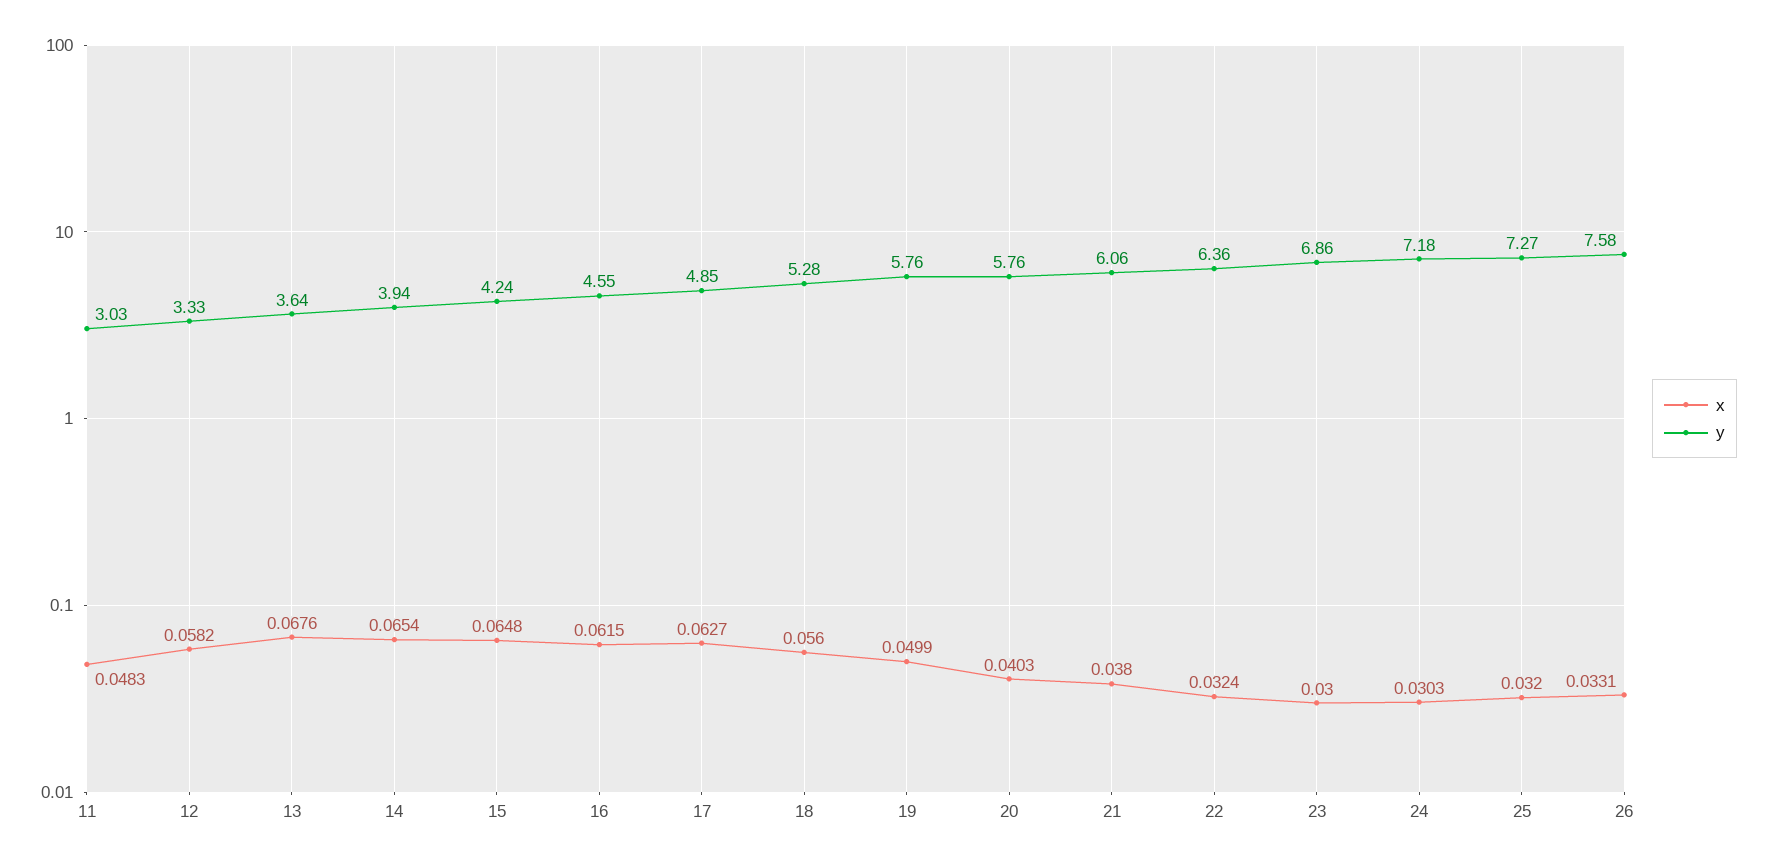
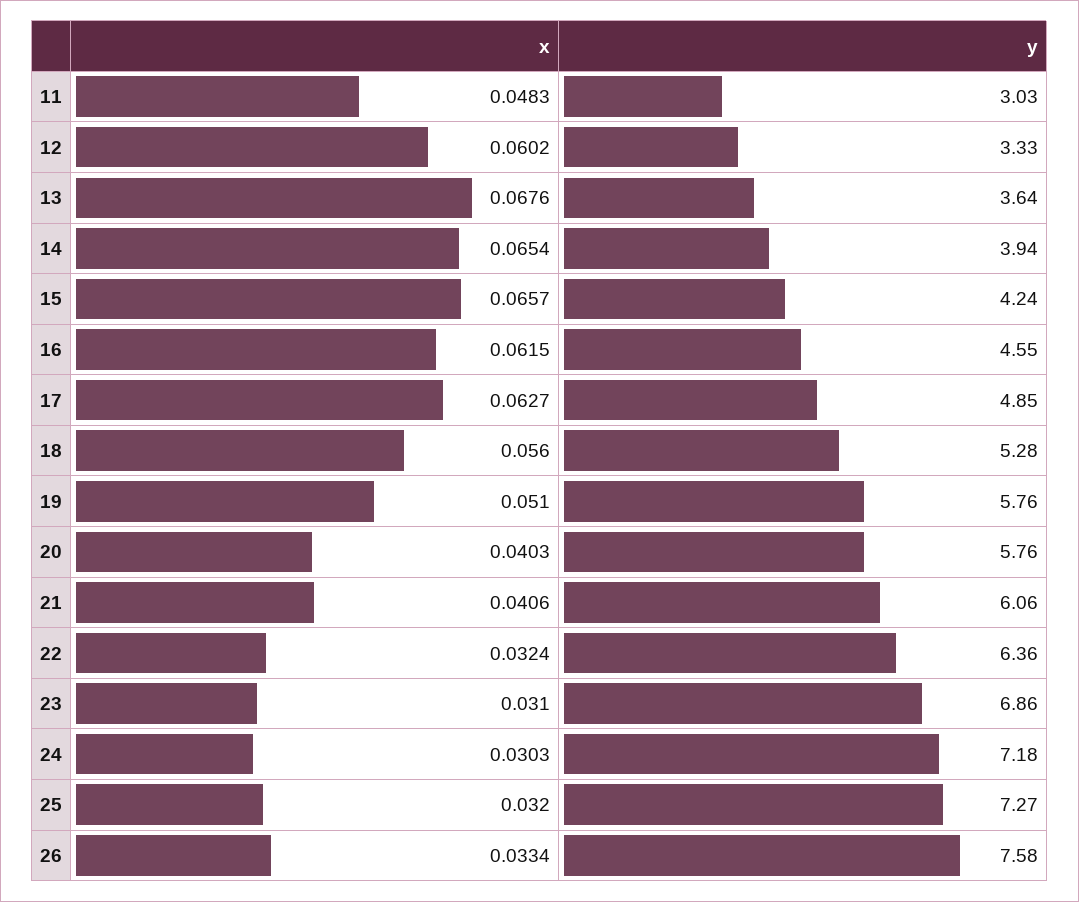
x, 12: 0.0582 -> 0.0602
x, 15: 0.0648 -> 0.0657
x, 19: 0.0499 -> 0.051
x, 21: 0.038 -> 0.0406
x, 23: 0.03 -> 0.031
x, 26: 0.0331 -> 0.0334

